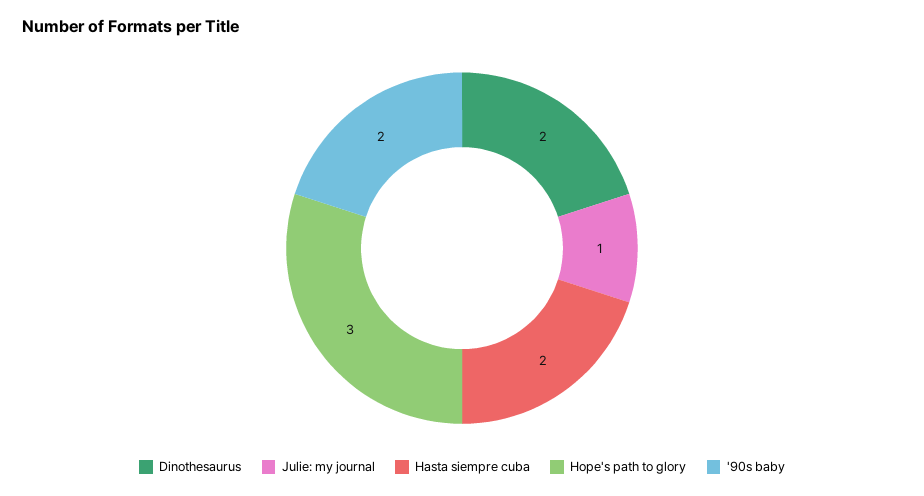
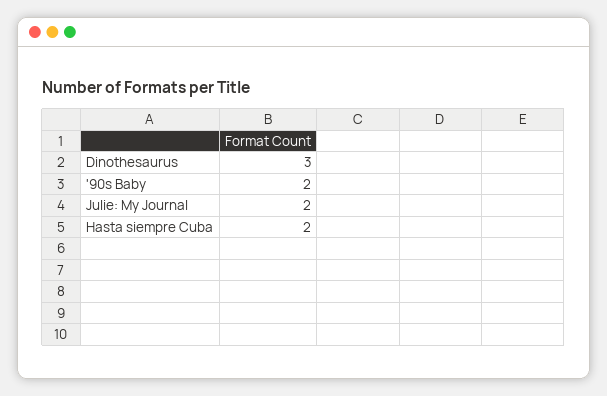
Dinothesaurus: 2 -> 3
Julie: my journal: 1 -> 2
Hope's path to glory: 3 -> none

